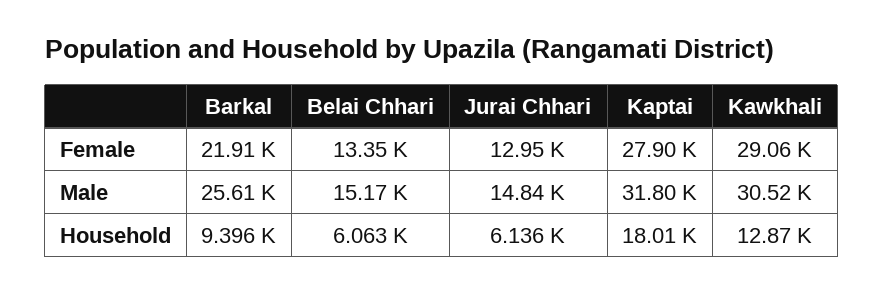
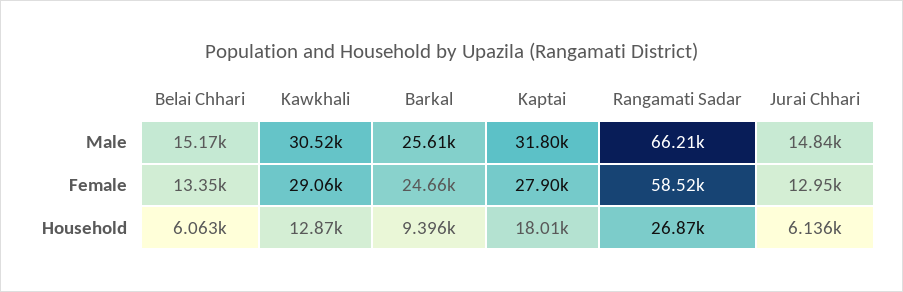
Barkal, Female: 21910 -> 24660
Rangamati Sadar, Male: none -> 66210
Rangamati Sadar, Female: none -> 58520
Rangamati Sadar, Household: none -> 26870

